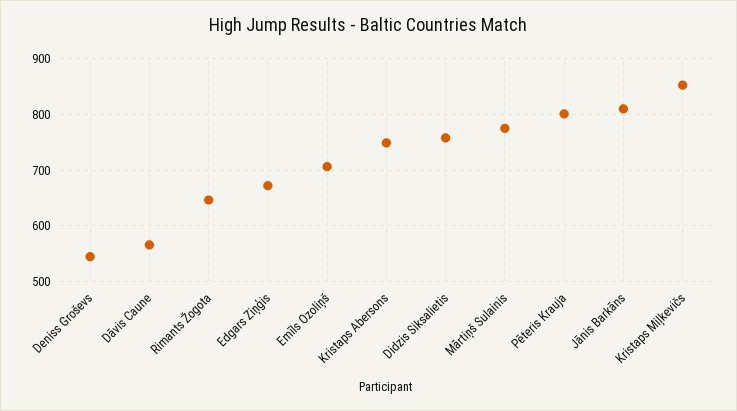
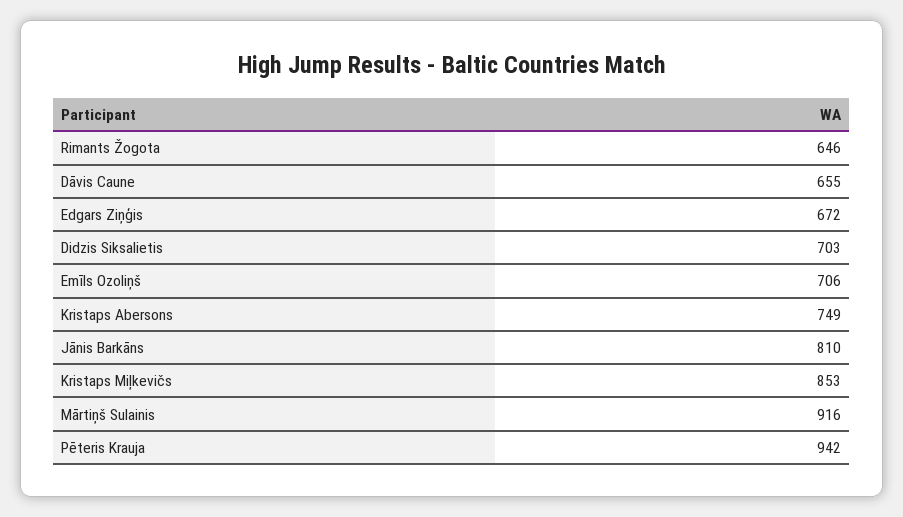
Deniss Groševs: 540 -> none
Dāvis Caune: 560 -> 655
Didzis Siksalietis: 760 -> 703
Mārtiņš Sulainis: 780 -> 916
Pēteris Krauja: 800 -> 942

